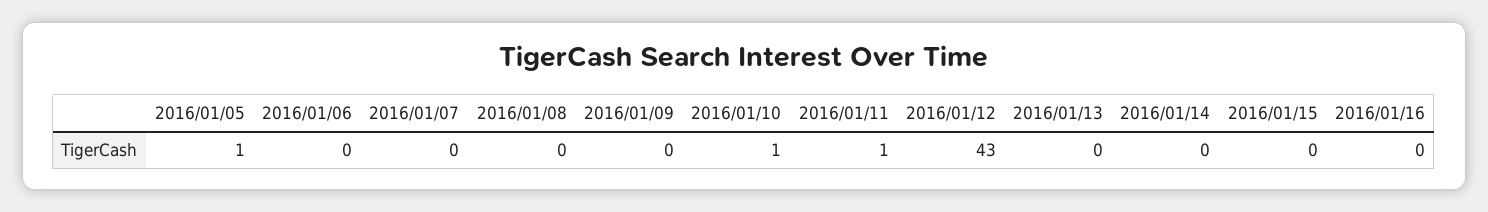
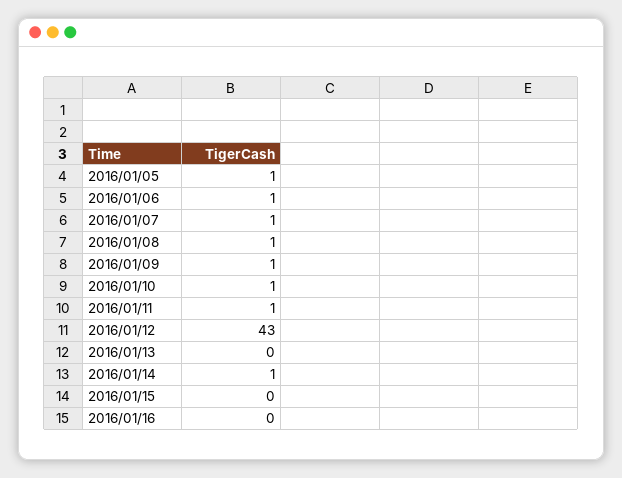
2016/01/06: 0 -> 1
2016/01/07: 0 -> 1
2016/01/08: 0 -> 1
2016/01/09: 0 -> 1
2016/01/14: 0 -> 1

